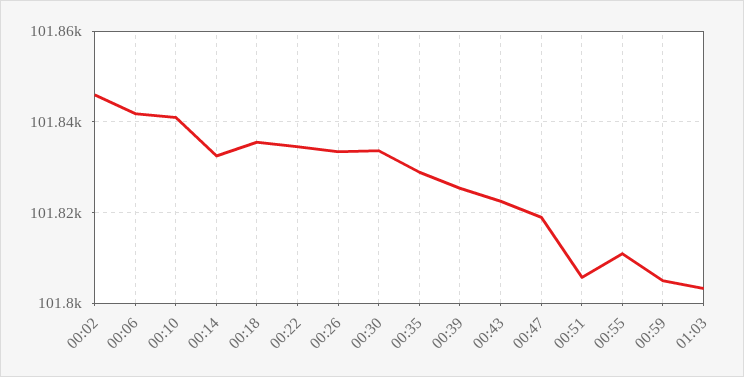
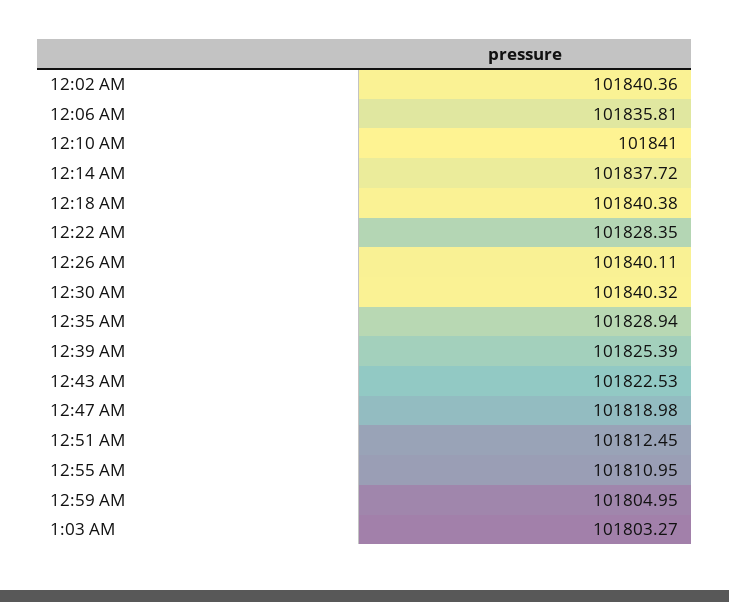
00:02: 101846 -> 101840.36
00:06: 101842 -> 101835.81
00:14: 101832 -> 101837.72
00:18: 101836 -> 101840.38
00:22: 101834 -> 101828.35
00:26: 101834 -> 101840.11
00:30: 101834 -> 101840.32
00:51: 101806 -> 101812.45

